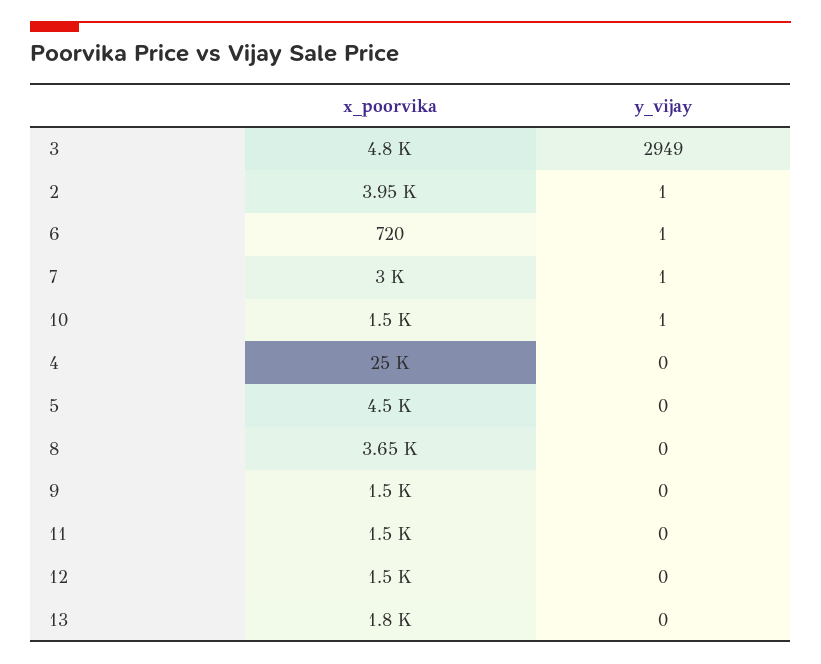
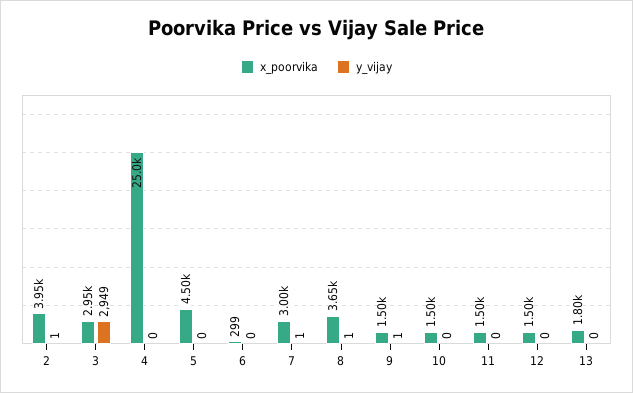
x_poorvika, 3: 4800 -> 2950
x_poorvika, 6: 720 -> 299
y_vijay, 6: 1 -> 0
y_vijay, 10: 1 -> 0
y_vijay, 8: 0 -> 1
y_vijay, 9: 0 -> 1

